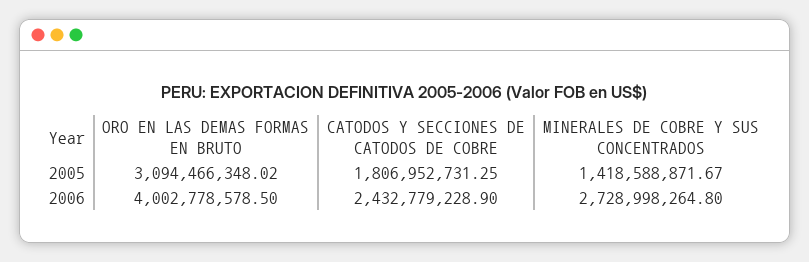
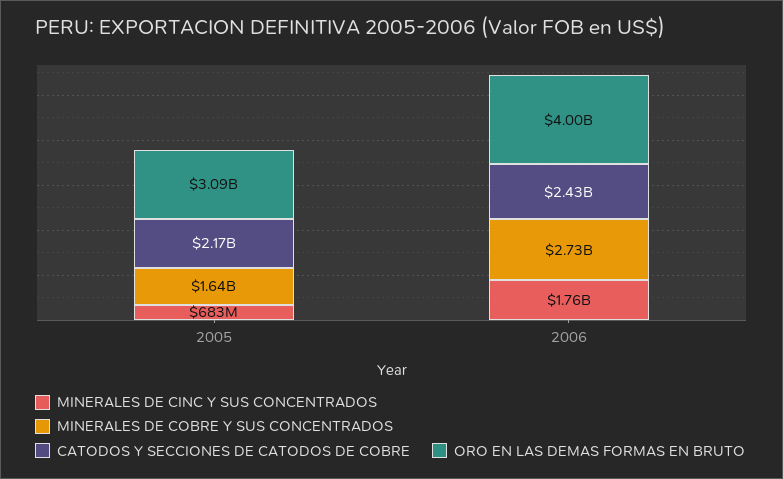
CATODOS Y SECCIONES DE CATODOS DE COBRE, 2005: 1806952731.25 -> 2170000000
MINERALES DE COBRE Y SUS CONCENTRADOS, 2005: 1418588871.67 -> 1640000000
MINERALES DE CINC Y SUS CONCENTRADOS, 2005: none -> 683000000
MINERALES DE CINC Y SUS CONCENTRADOS, 2006: none -> 1760000000

